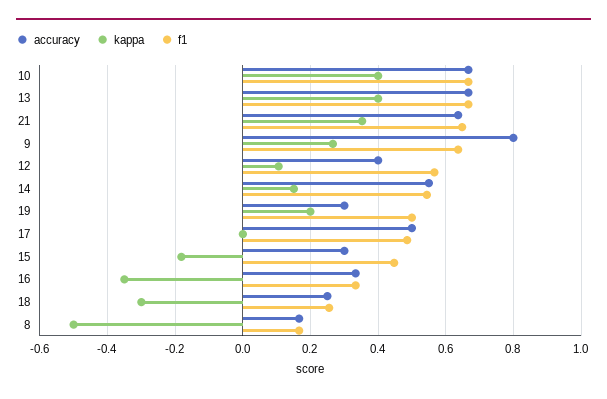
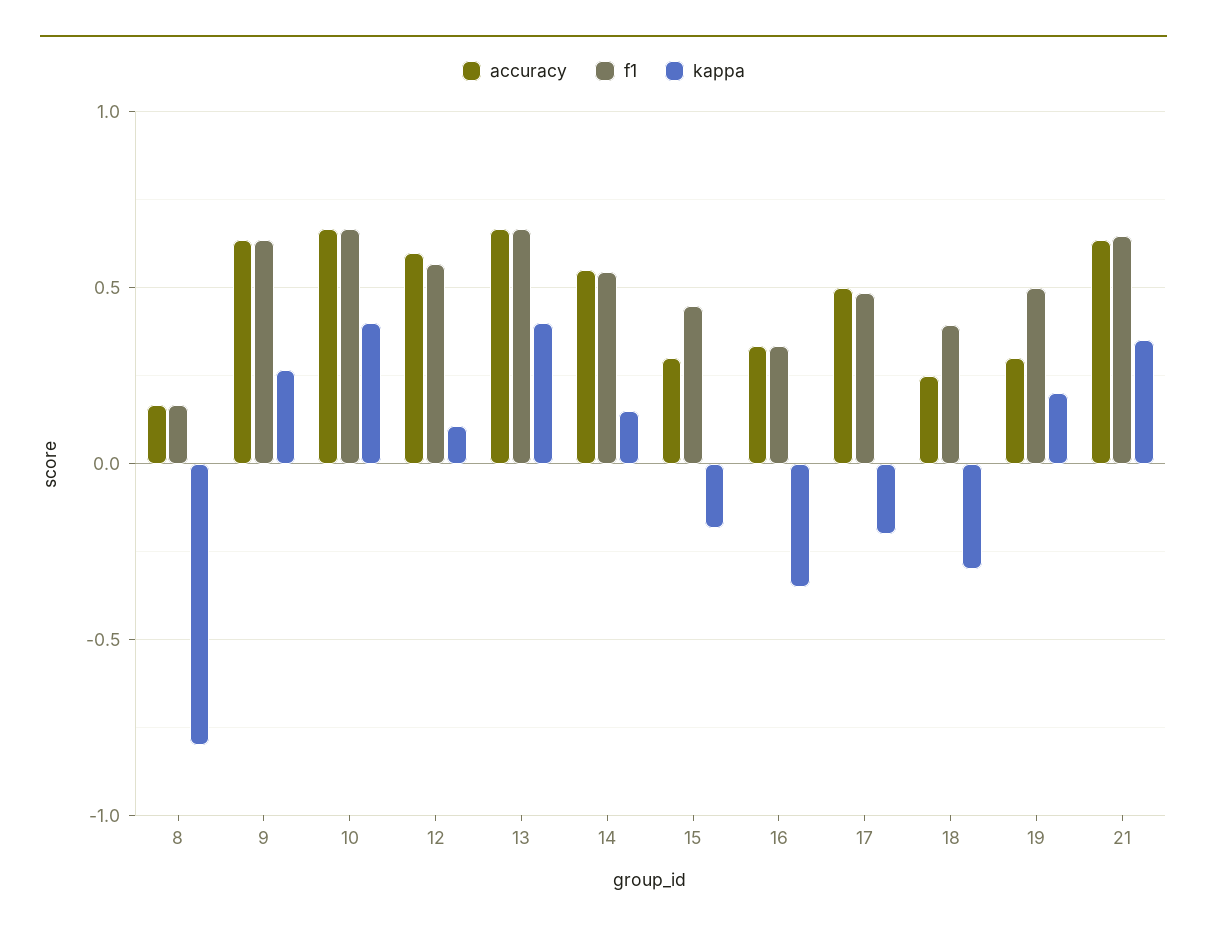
accuracy, 9: 0.8 -> 0.65
accuracy, 12: 0.4 -> 0.6
kappa, 17: 0 -> -0.2
f1, 18: 0.26 -> 0.4
kappa, 8: -0.5 -> -0.8

